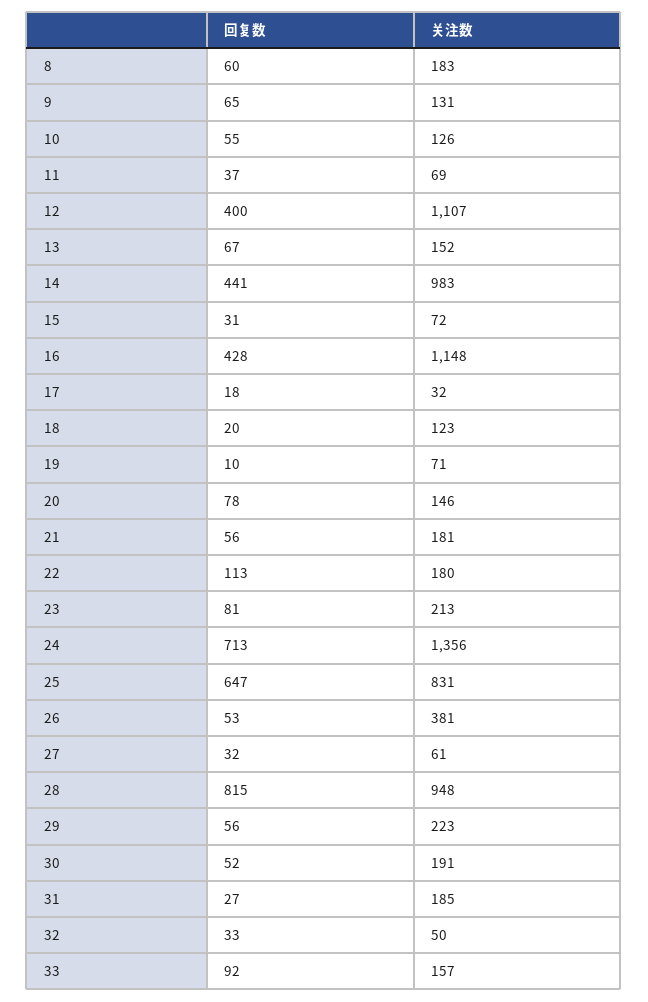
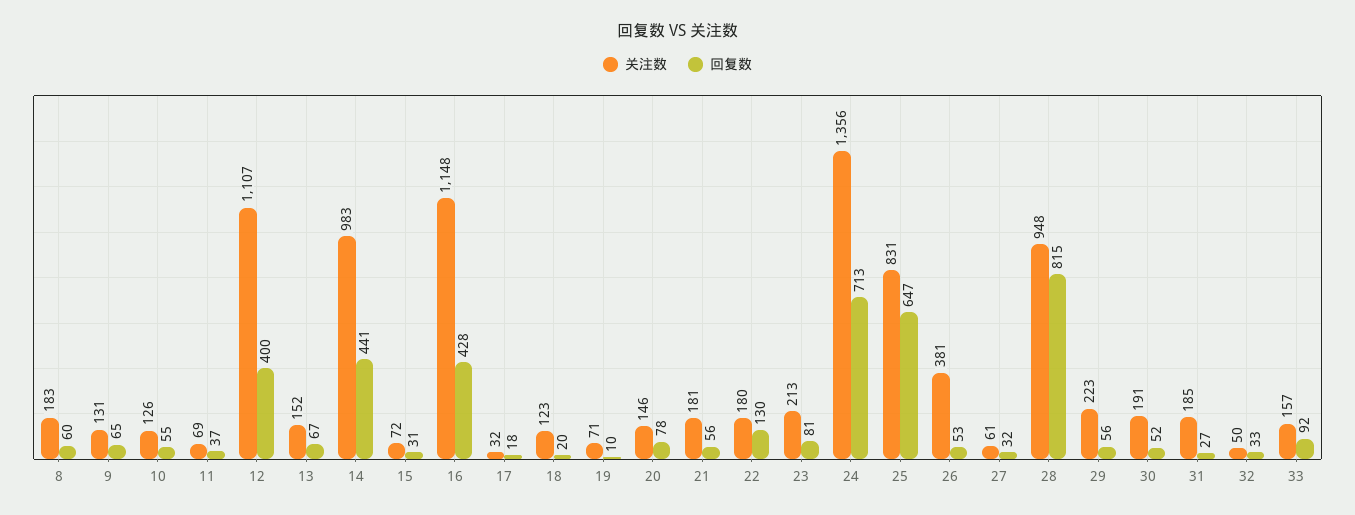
回复数, 22: 113 -> 130

